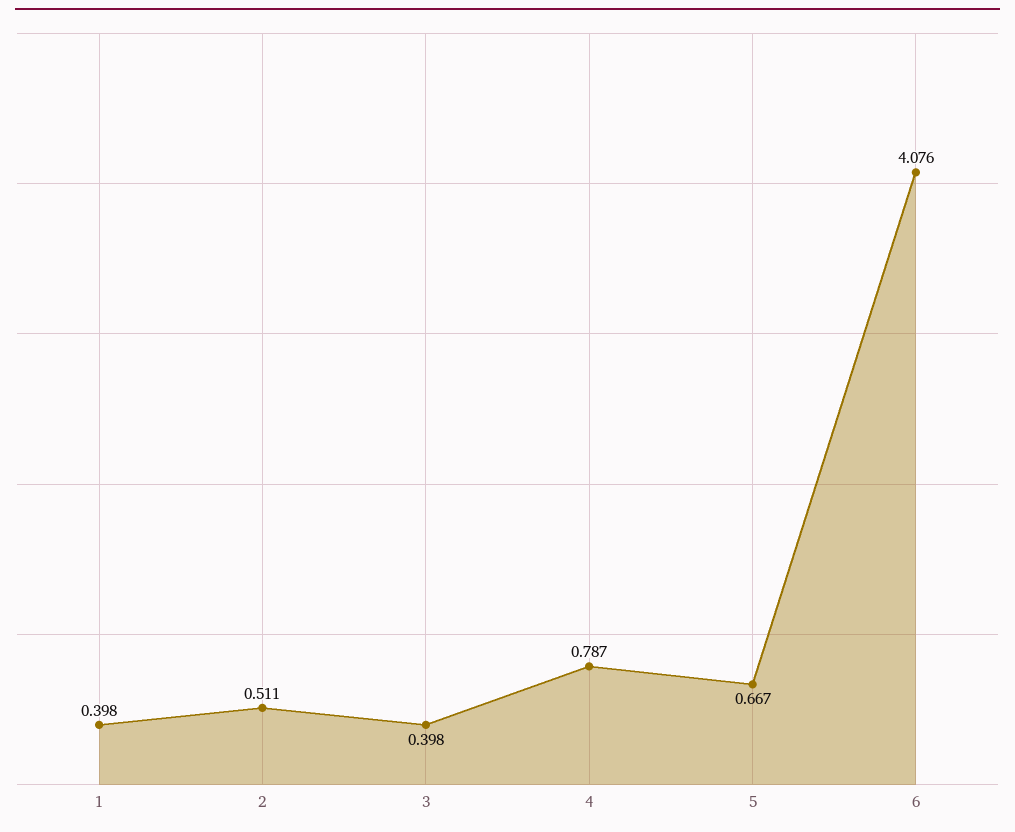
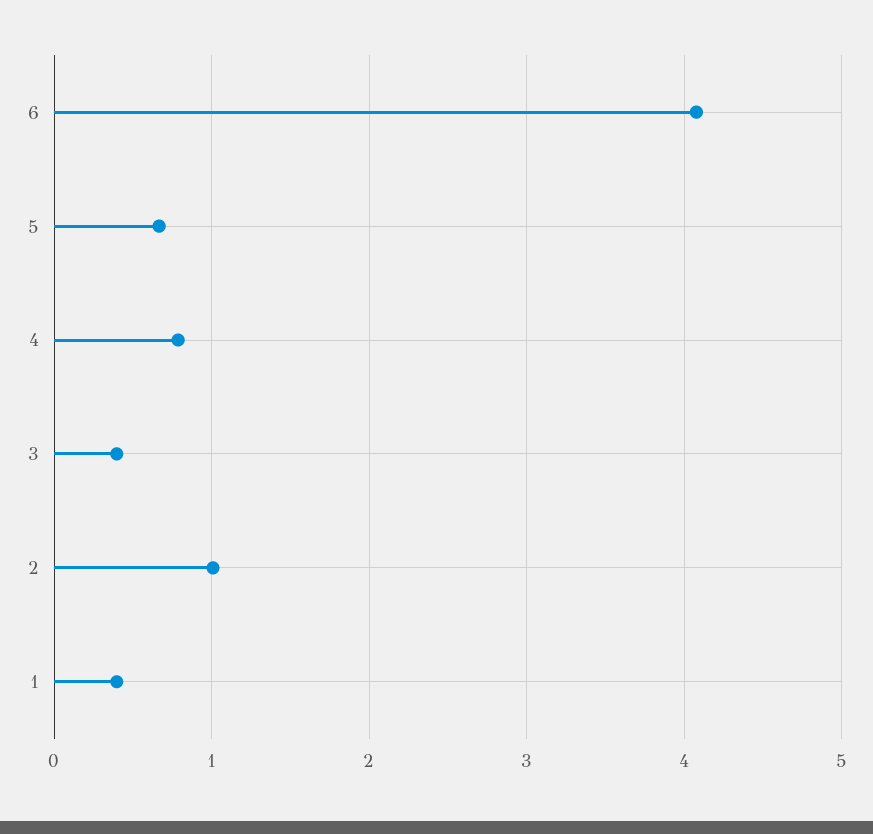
2: 0.511 -> 1

